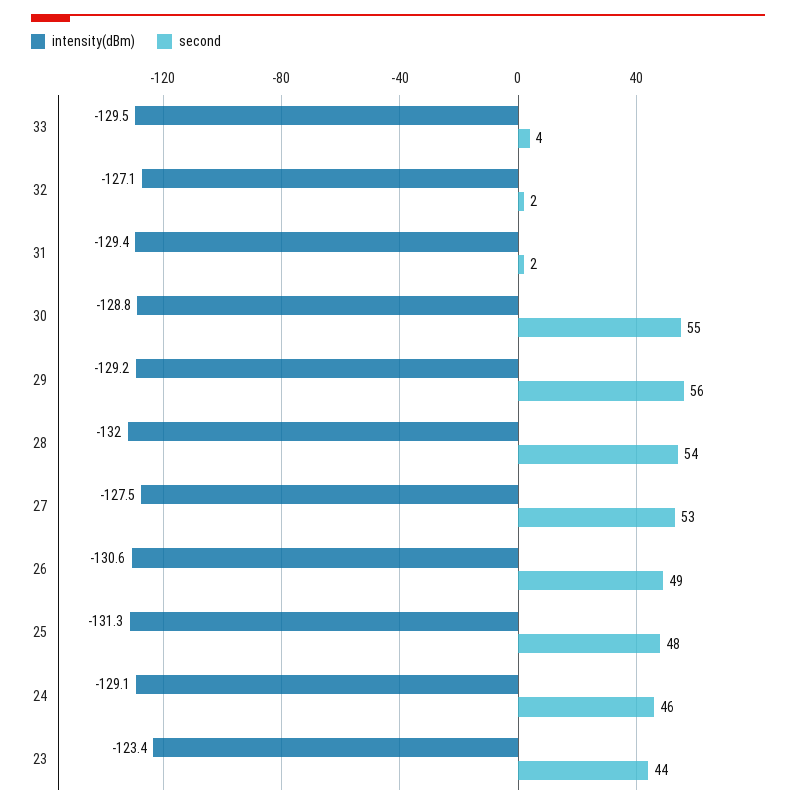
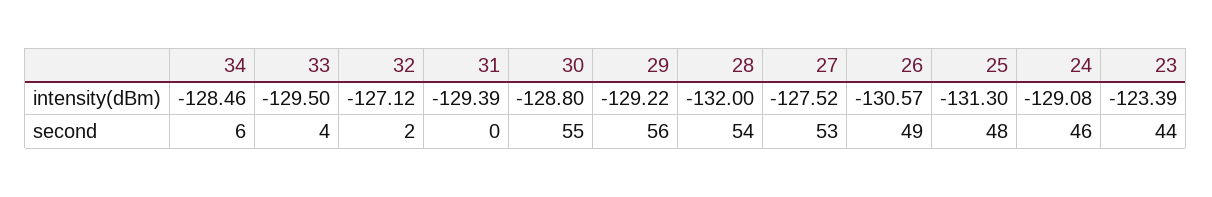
second, 31: 2 -> 0
intensity(dBm), 34: none -> -128.46
second, 34: none -> 6

